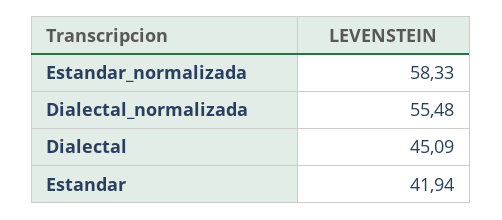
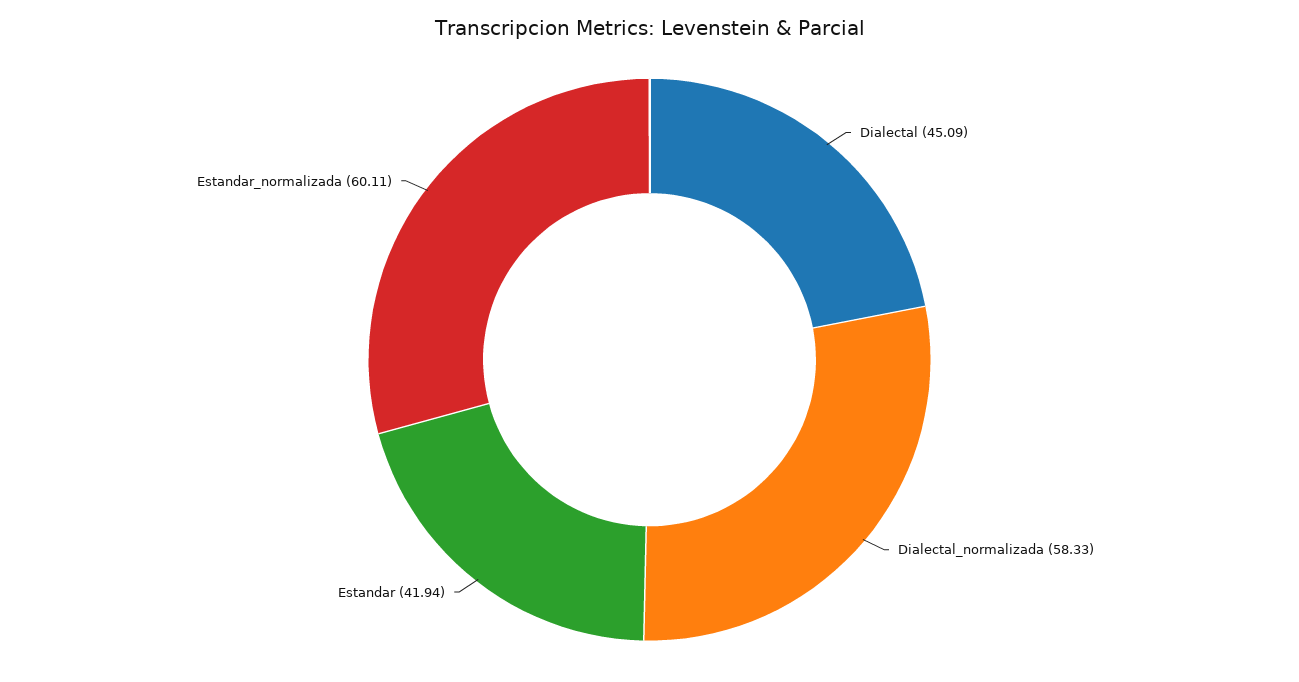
Estandar_normalizada: 58.33 -> 60.11
Dialectal_normalizada: 55.48 -> 58.33

